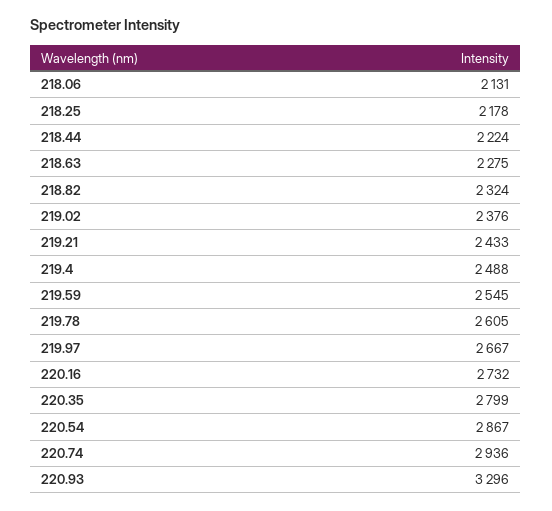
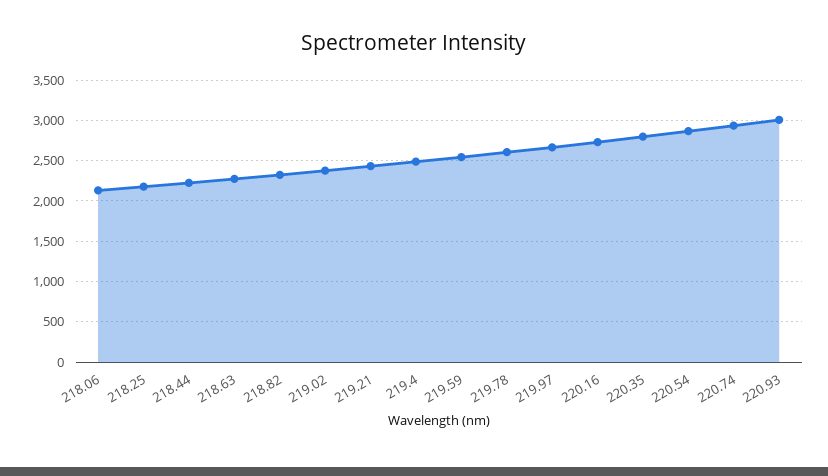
220.93: 3296 -> 3000

